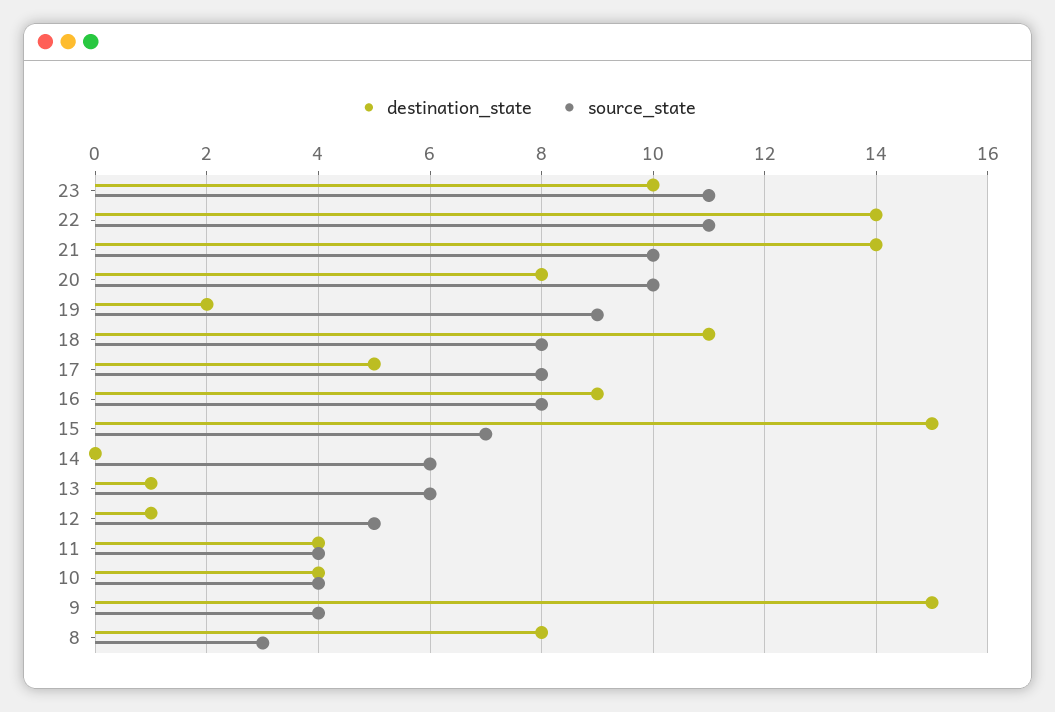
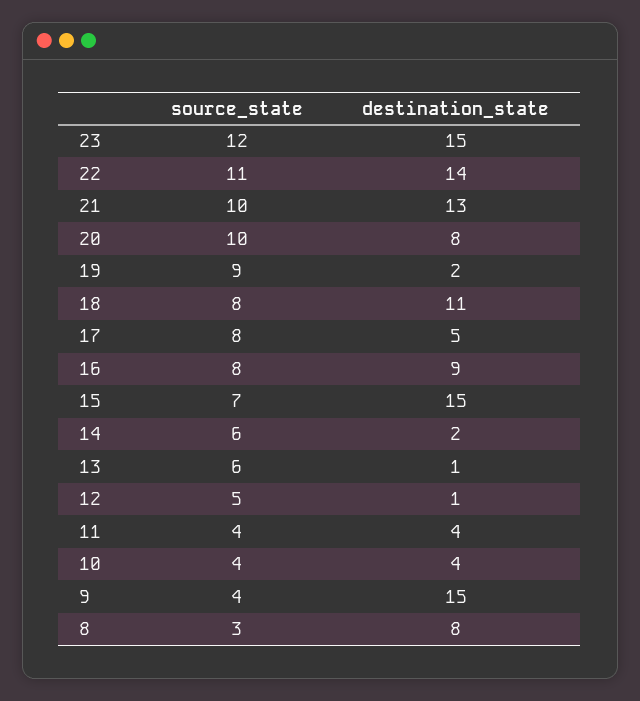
destination_state, 23: 10 -> 15
source_state, 23: 11 -> 12
destination_state, 21: 14 -> 13
destination_state, 14: 0 -> 2

